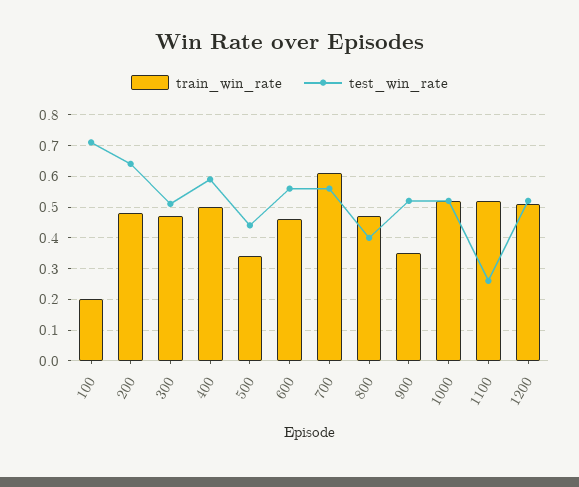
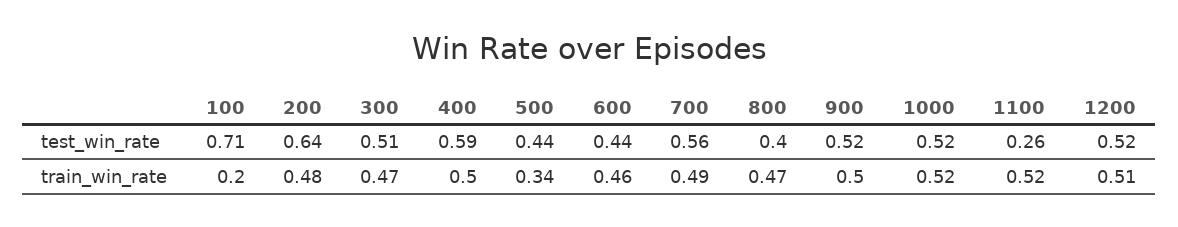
test_win_rate, 600: 0.55 -> 0.44
train_win_rate, 700: 0.6 -> 0.49
train_win_rate, 900: 0.35 -> 0.5

